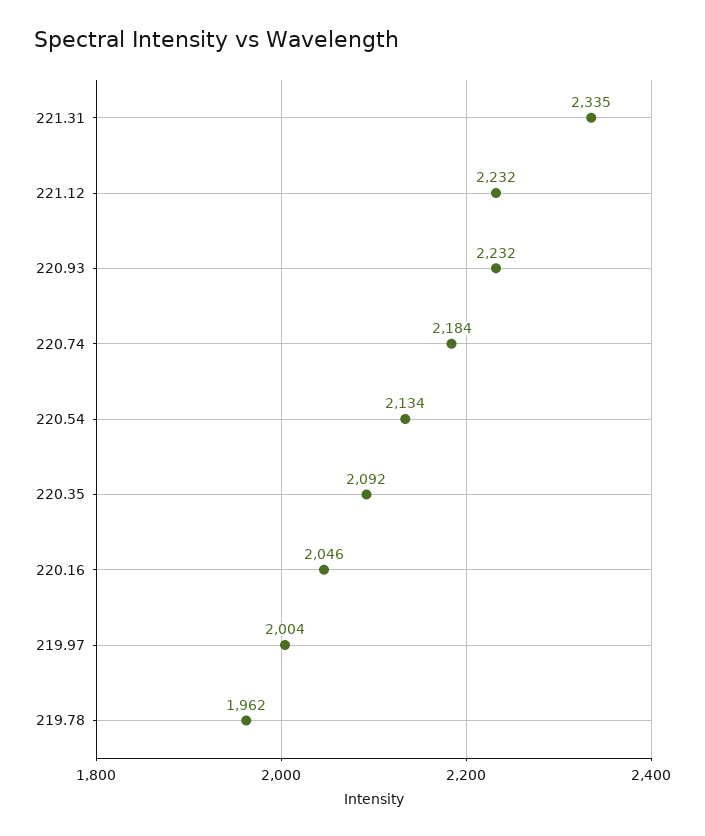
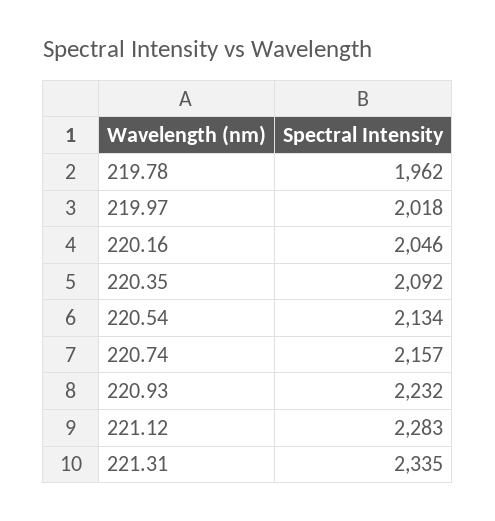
221.12: 2232 -> 2283
220.74: 2184 -> 2157
219.97: 2004 -> 2018

